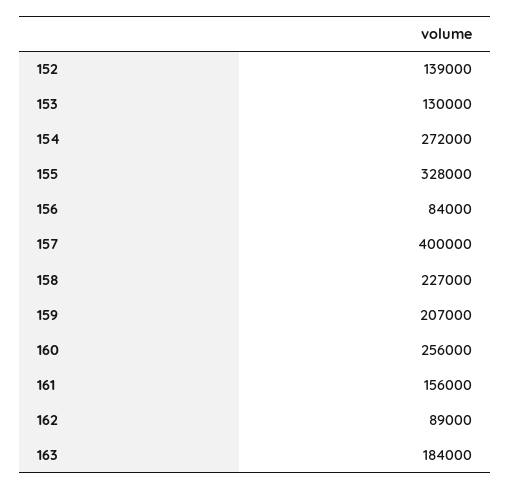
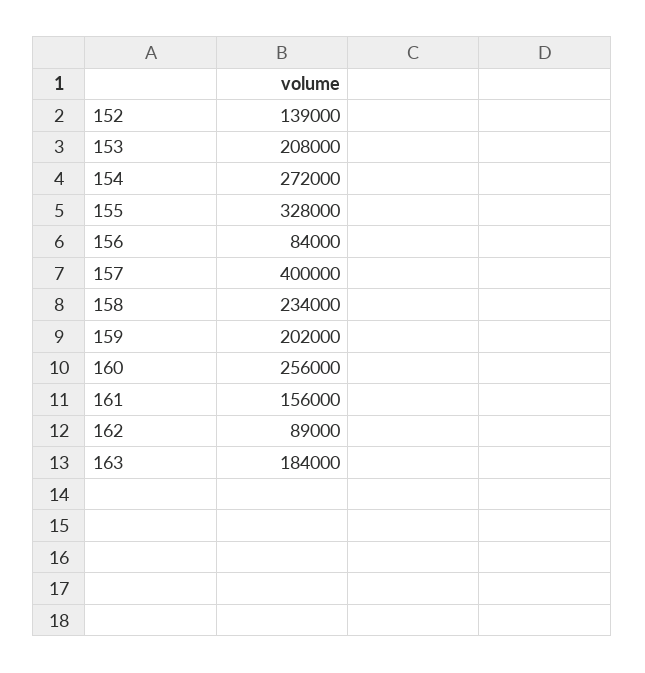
153: 130000 -> 208000
158: 227000 -> 234000
159: 207000 -> 202000

